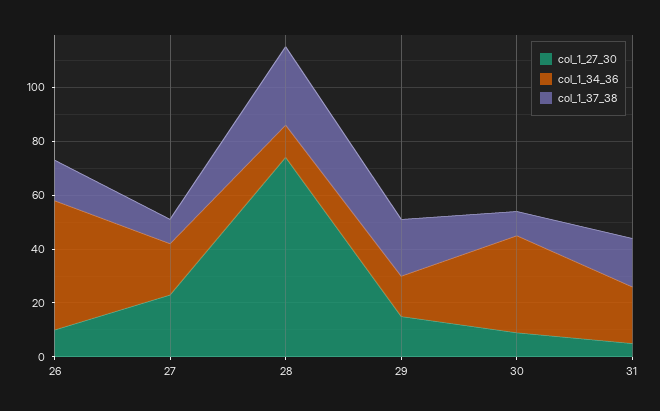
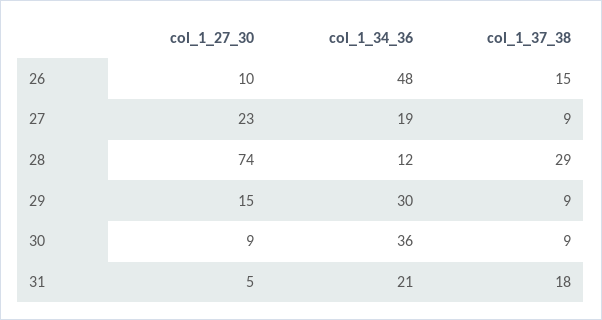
col_1_34_36, 29: 15 -> 30
col_1_37_38, 29: 20 -> 9

